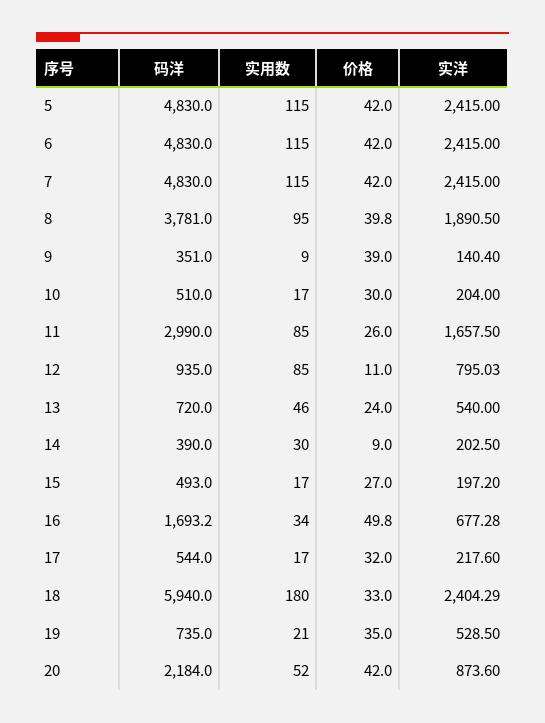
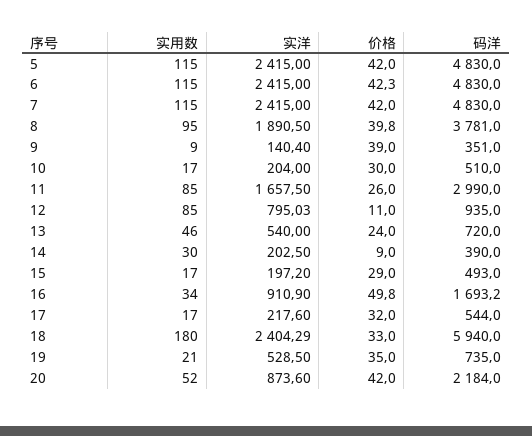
价格, 6: 42 -> 42.3
价格, 15: 27 -> 29
实洋, 16: 677.28 -> 910.9

